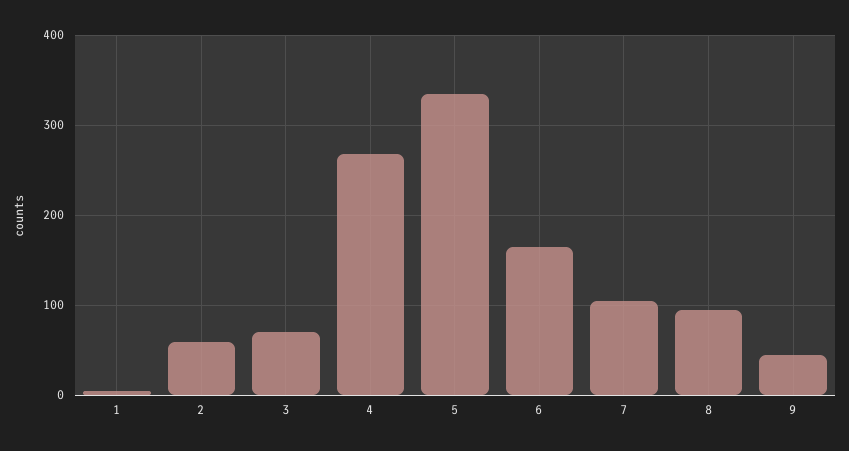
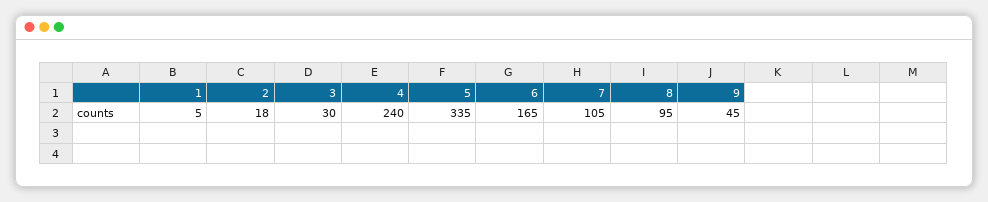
2: 60 -> 18
3: 70 -> 30
4: 270 -> 240

